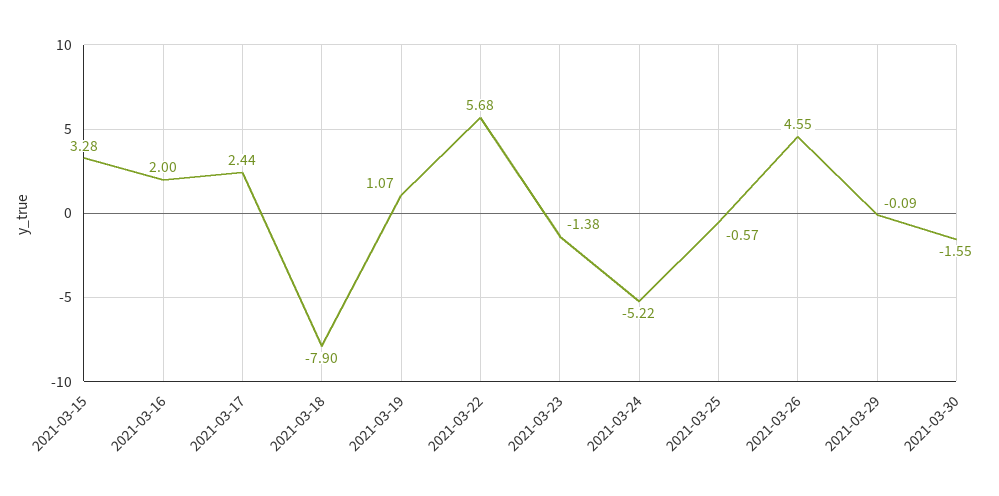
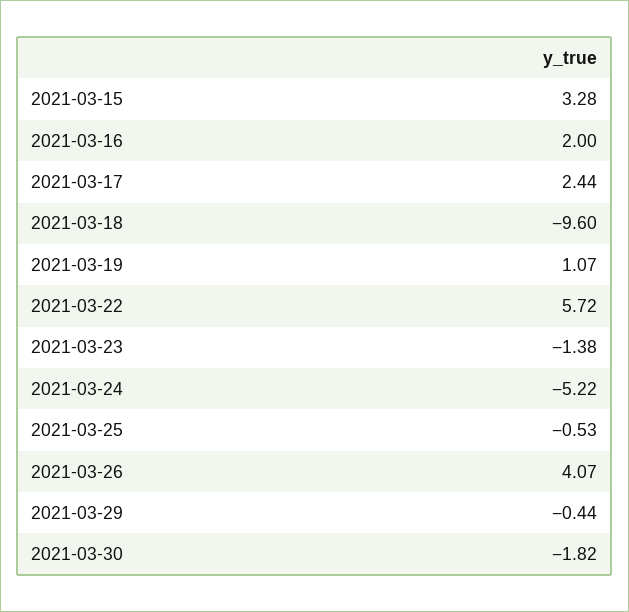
2021-03-18: -7.9 -> -9.6
2021-03-22: 5.68 -> 5.72
2021-03-25: -0.57 -> -0.53
2021-03-26: 4.55 -> 4.07
2021-03-29: -0.09 -> -0.44
2021-03-30: -1.55 -> -1.82

